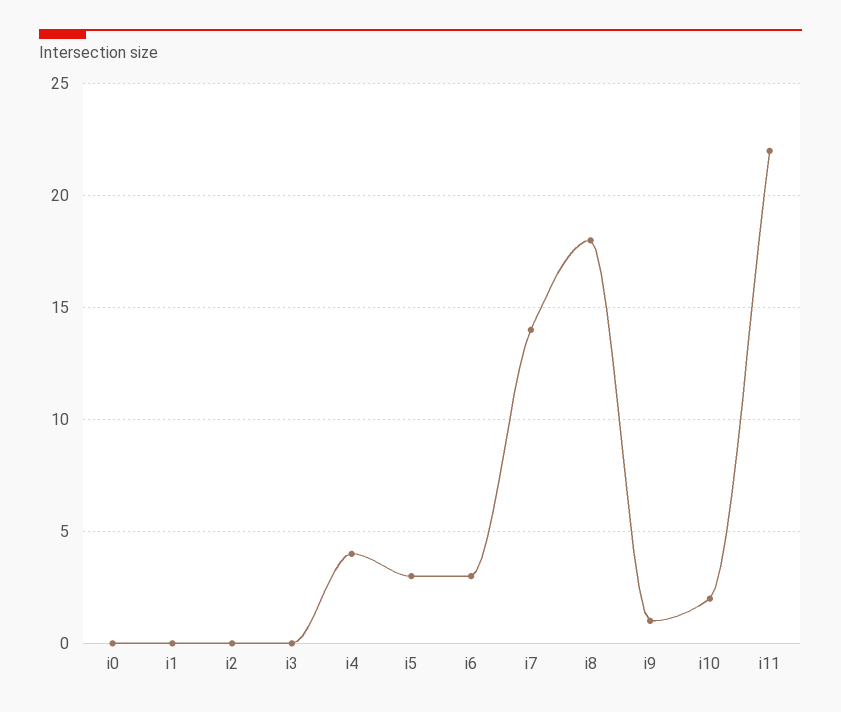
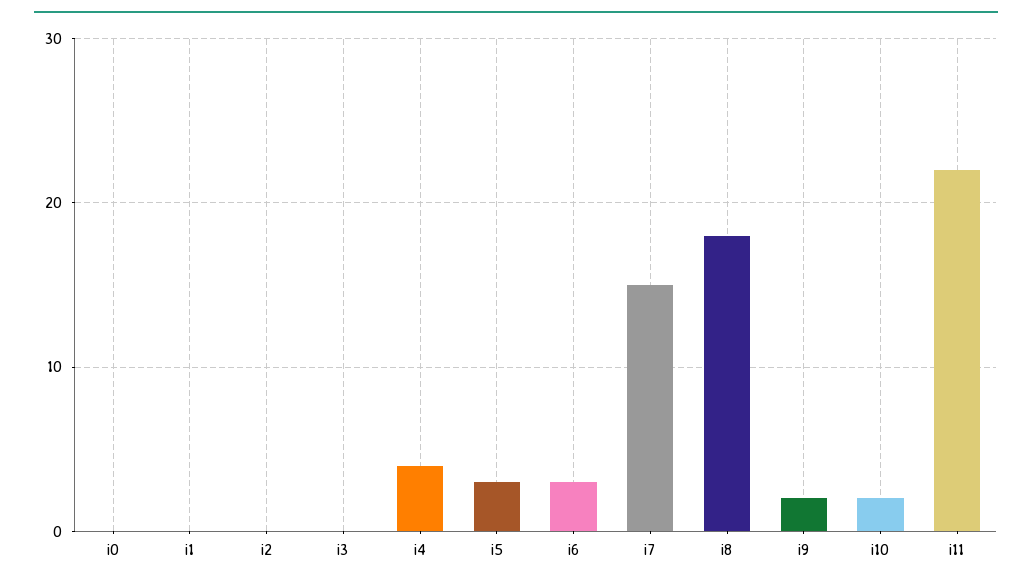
i7: 14 -> 15
i9: 1 -> 2

